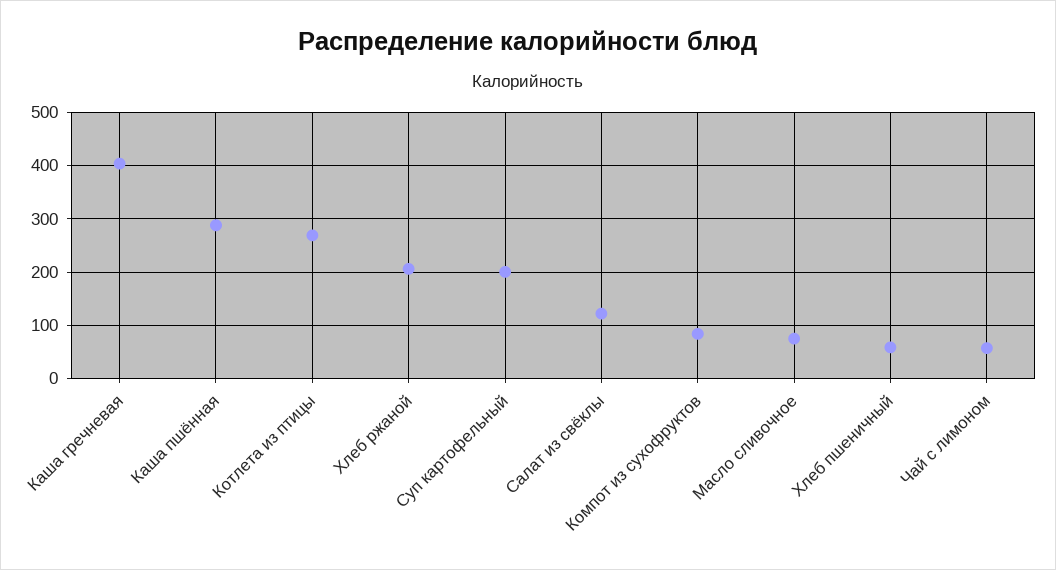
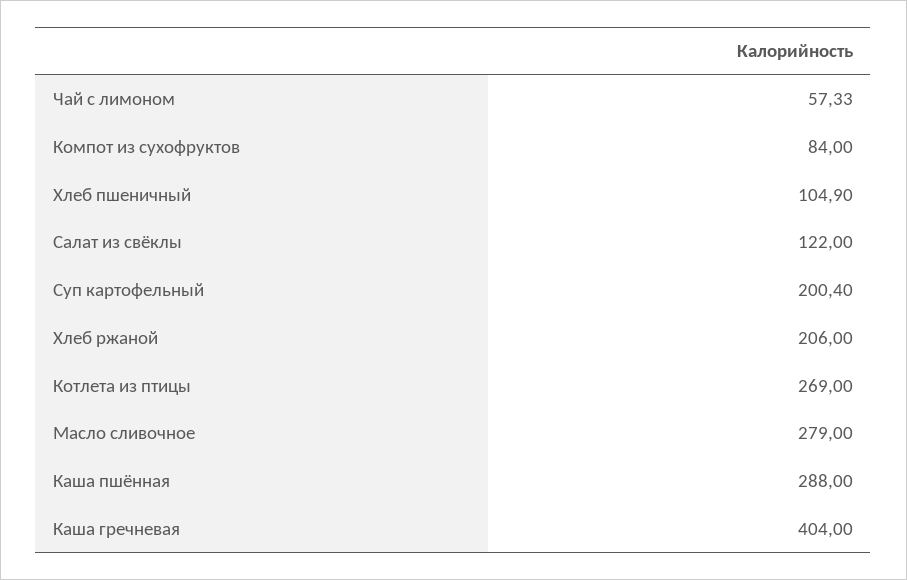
Масло сливочное: 80 -> 279
Хлеб пшеничный: 60 -> 104.9

